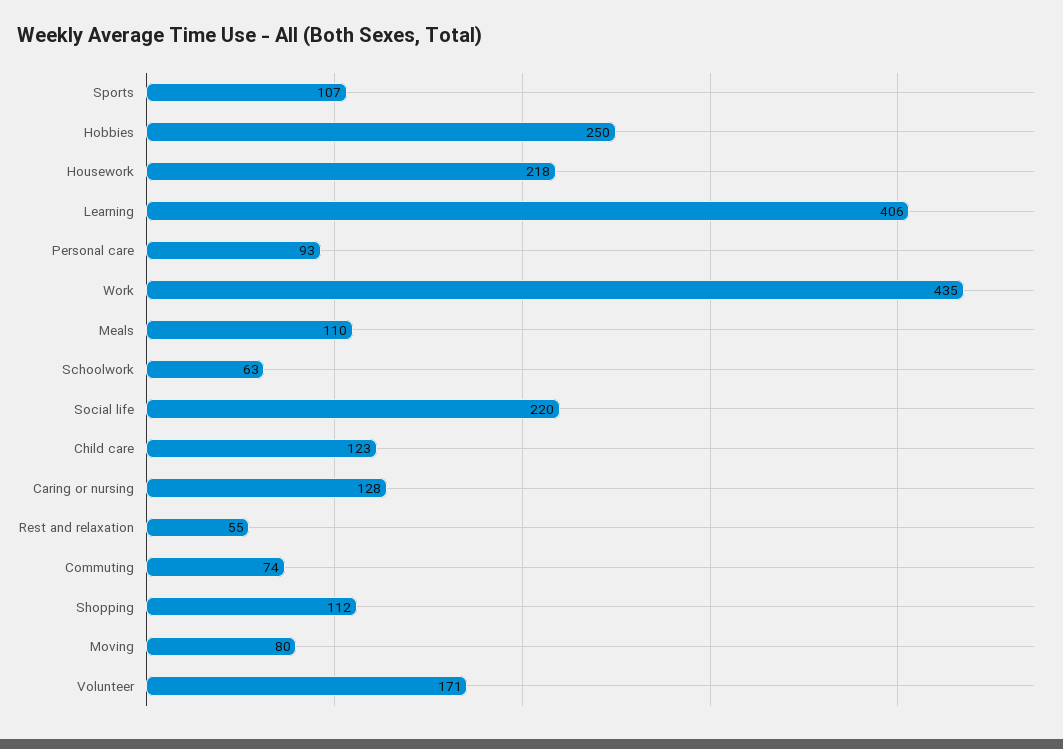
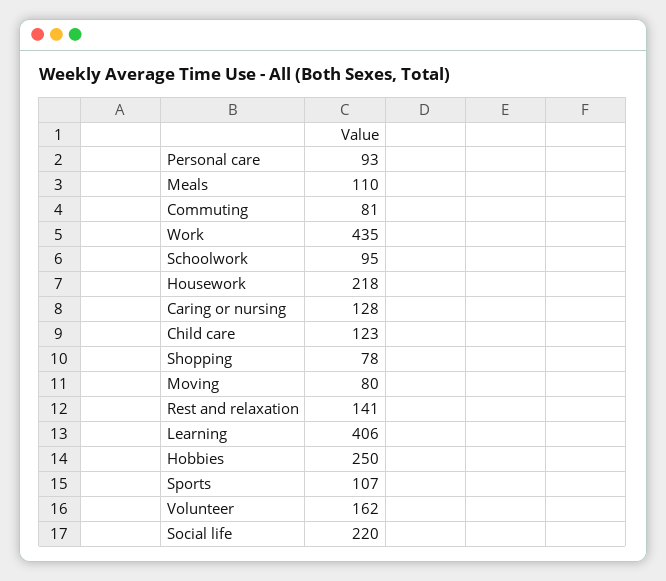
Schoolwork: 63 -> 95
Rest and relaxation: 55 -> 141
Commuting: 74 -> 81
Shopping: 112 -> 78
Volunteer: 171 -> 162

